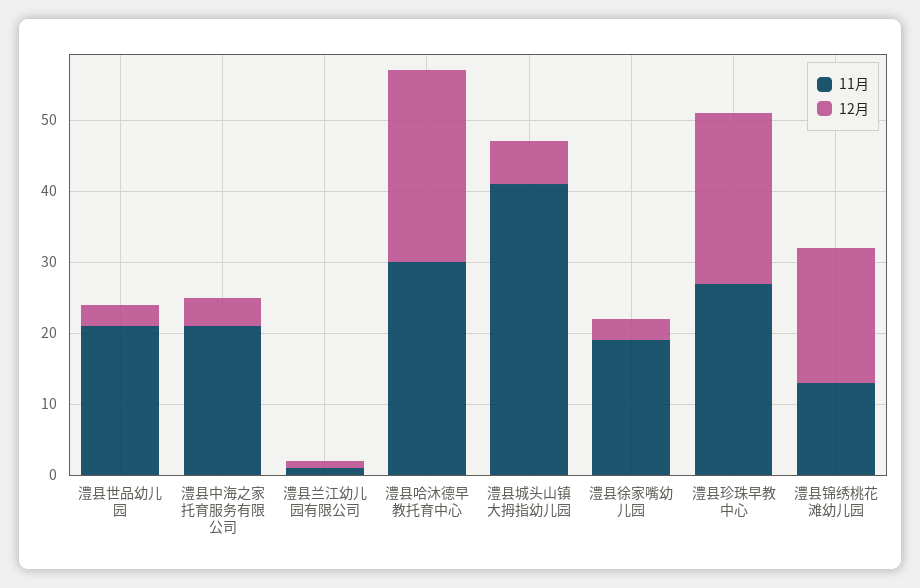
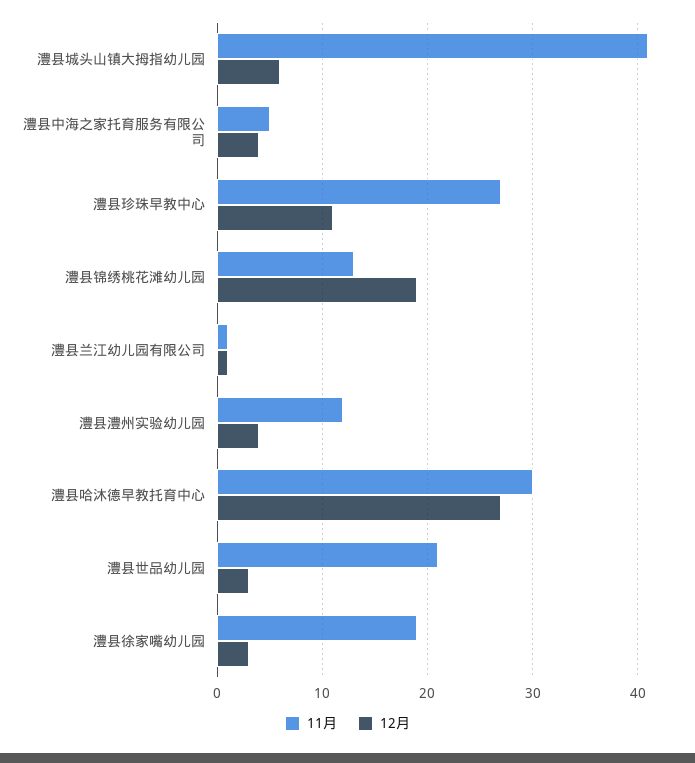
11月, 澧县中海之家托育服务有限公司: 20 -> 5
12月, 澧县珍珠早教中心: 25 -> 11
11月, 澧县澧州实验幼儿园: none -> 12
12月, 澧县澧州实验幼儿园: none -> 4

